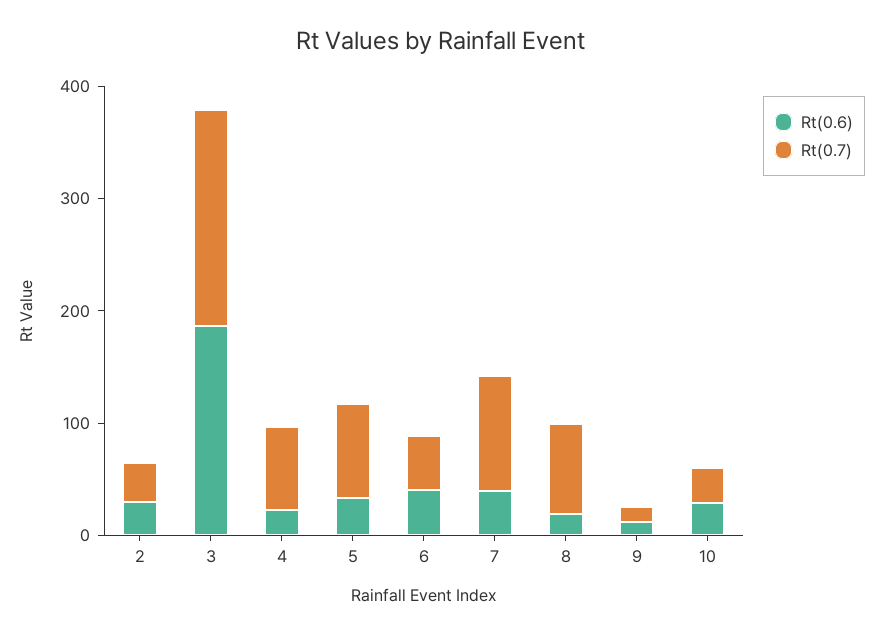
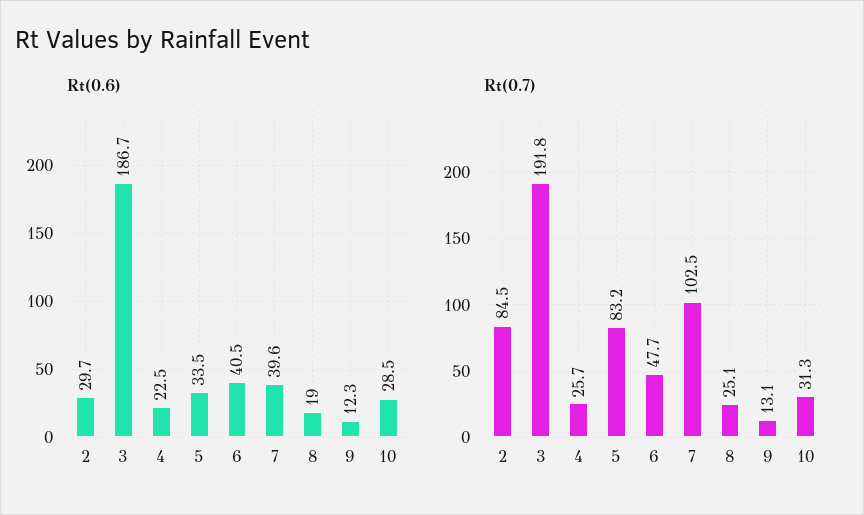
Rt(0.7), 2: 40 -> 84.5
Rt(0.7), 4: 80 -> 25.7
Rt(0.7), 8: 80 -> 25.1

